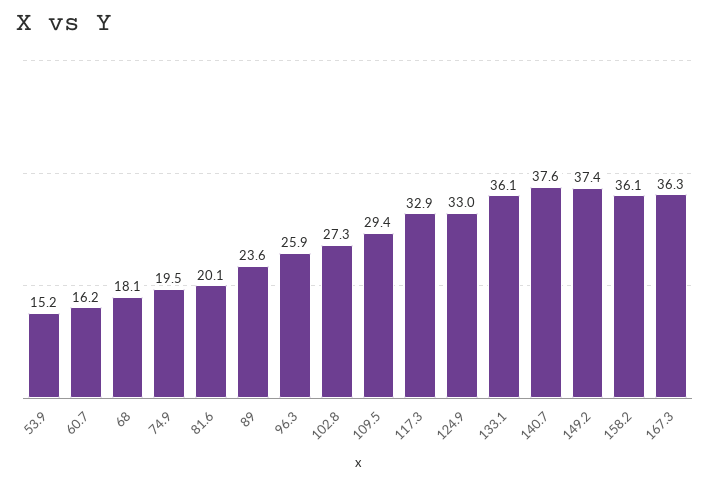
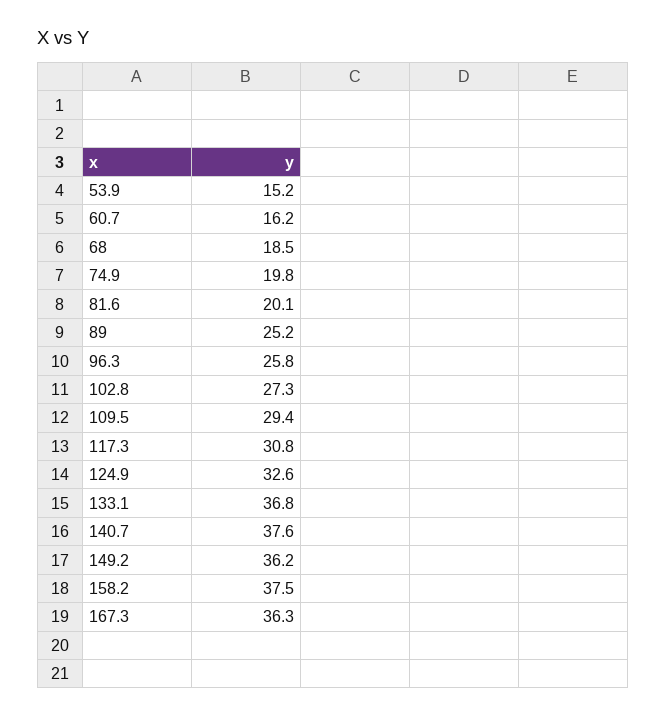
68: 18.1 -> 18.5
74.9: 19.5 -> 19.8
89: 23.6 -> 25.2
96.3: 25.9 -> 25.8
117.3: 32.9 -> 30.8
124.9: 33 -> 32.6
133.1: 36.1 -> 36.8
149.2: 37.4 -> 36.2
158.2: 36.1 -> 37.5

